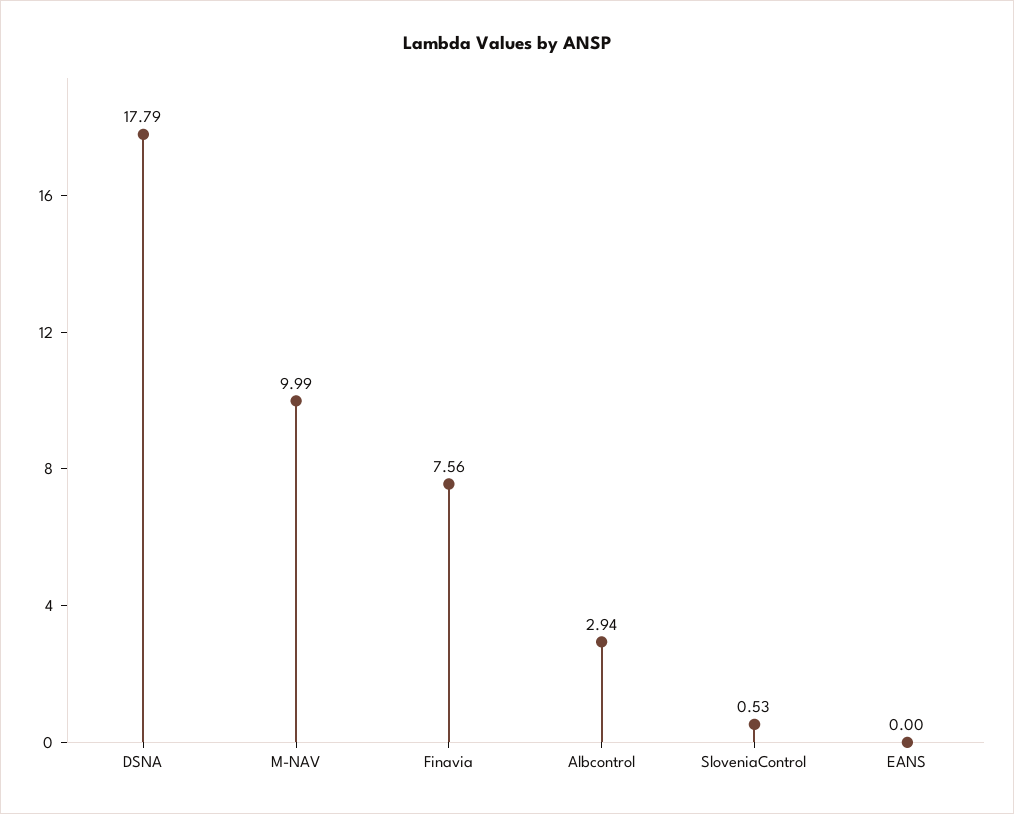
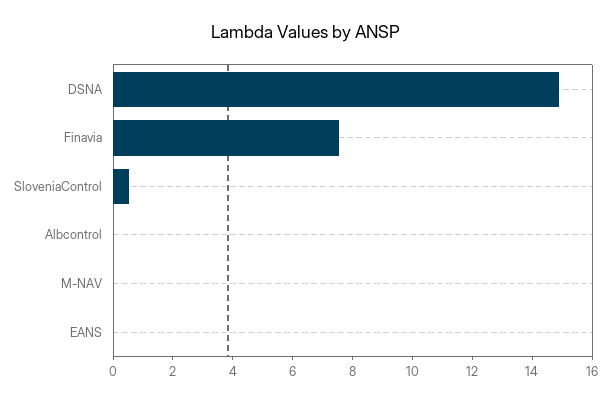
DSNA: 17.79 -> 15
M-NAV: 9.99 -> 0
Albcontrol: 2.94 -> 0

